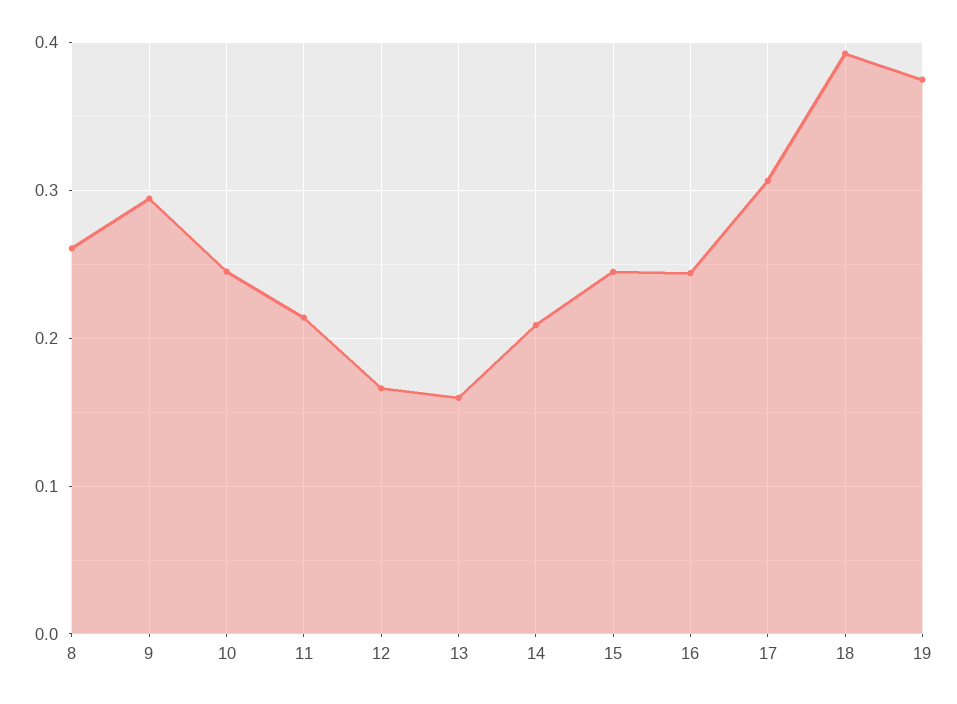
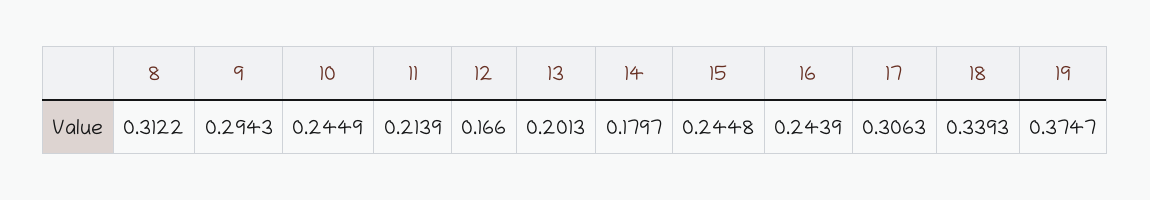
8: 0.26 -> 0.3122
13: 0.16 -> 0.2013
14: 0.21 -> 0.1797
18: 0.39 -> 0.3393

